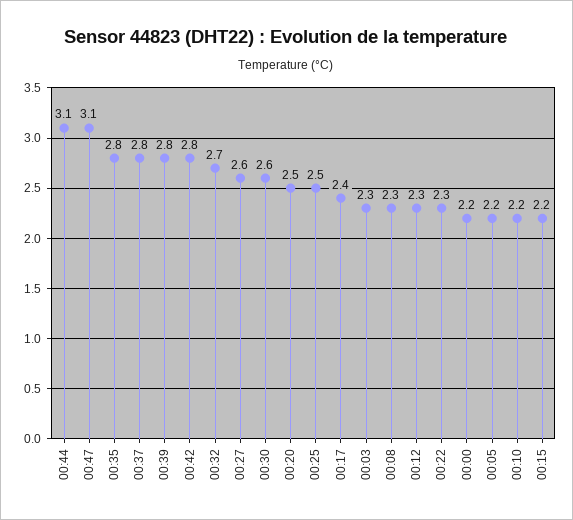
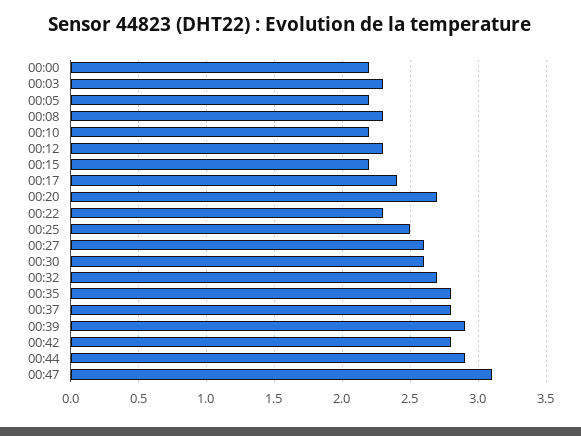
00:44: 3.1 -> 2.9
00:39: 2.8 -> 2.9
00:20: 2.5 -> 2.7

